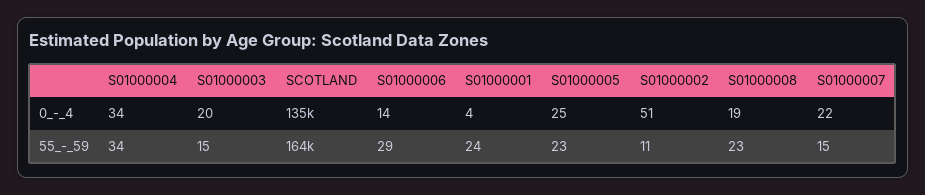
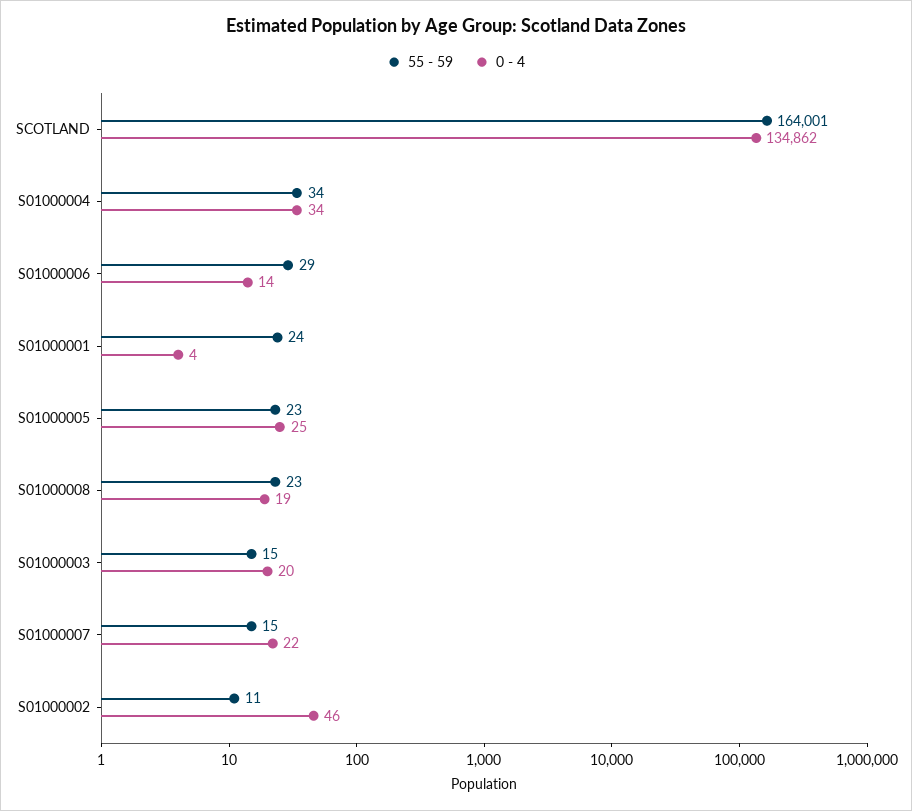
0_-_4, S01000002: 51 -> 46

